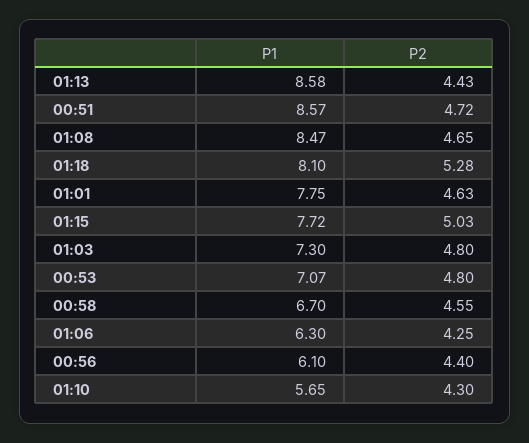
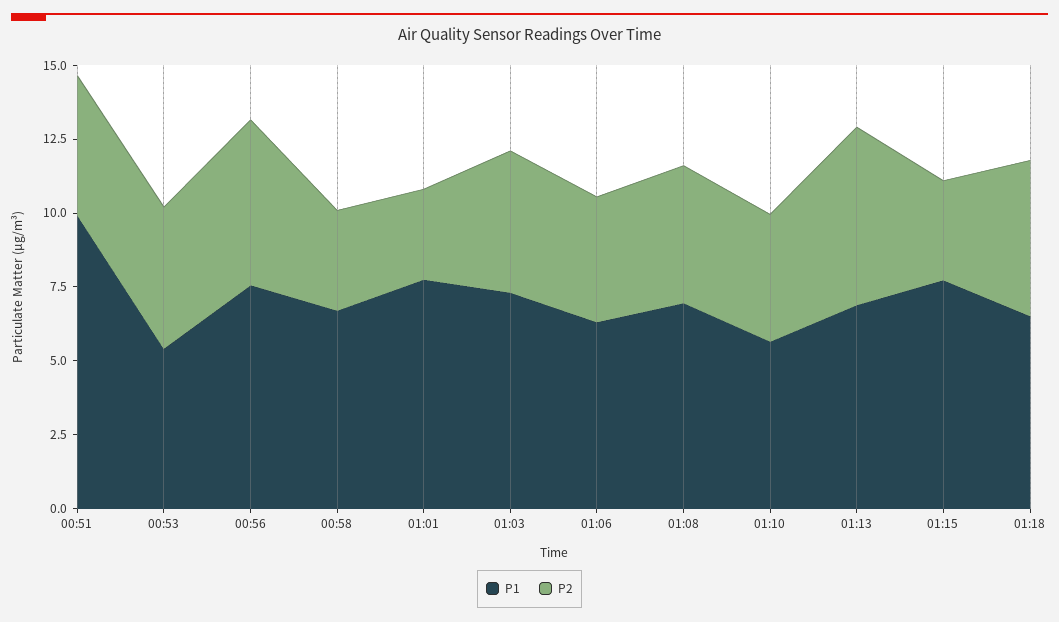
P1, 01:13: 8.58 -> 7
P2, 01:13: 4.43 -> 6
P1, 00:51: 8.57 -> 10
P1, 01:08: 8.47 -> 7
P1, 01:18: 8.1 -> 6.5
P2, 01:01: 4.63 -> 3
P2, 01:15: 5.03 -> 3.5
P1, 00:53: 7.07 -> 5.5
P2, 00:58: 4.55 -> 3.5
P1, 00:56: 6.1 -> 7.5
P2, 00:56: 4.4 -> 5.5

